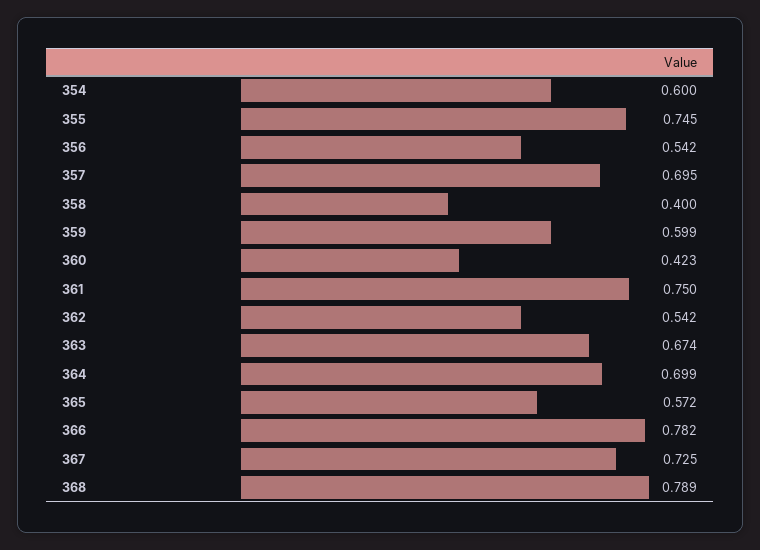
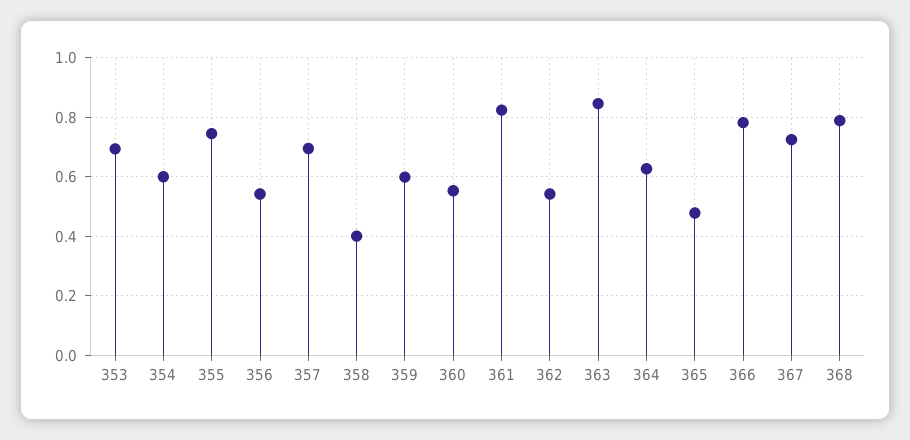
360: 0.423 -> 0.55
361: 0.75 -> 0.825
363: 0.674 -> 0.85
364: 0.699 -> 0.625
365: 0.572 -> 0.475
353: none -> 0.7

